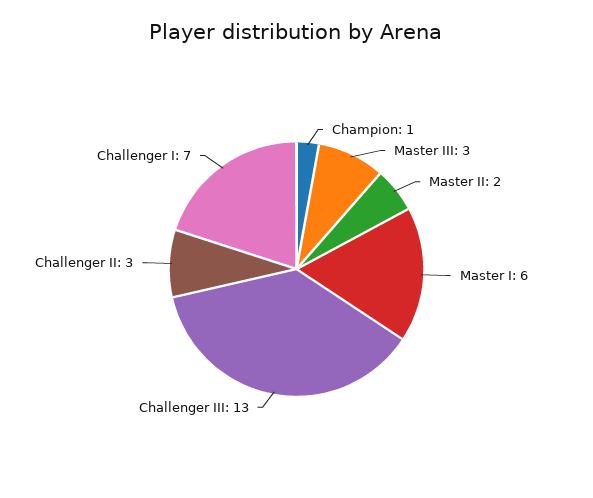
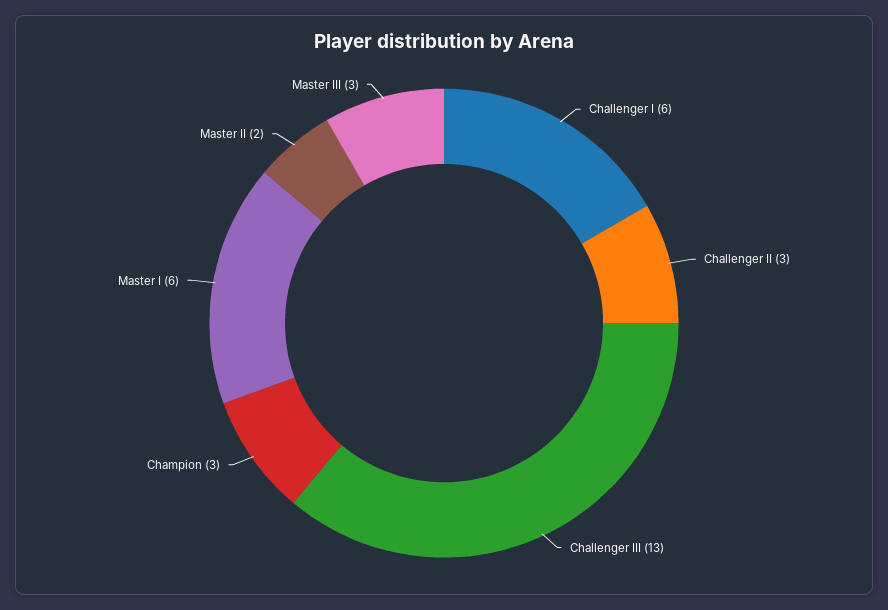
Champion: 1 -> 3
Challenger I: 7 -> 6

